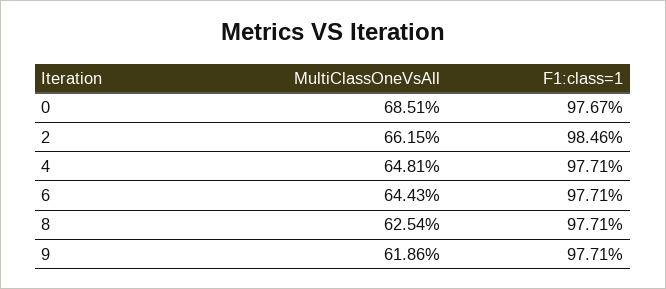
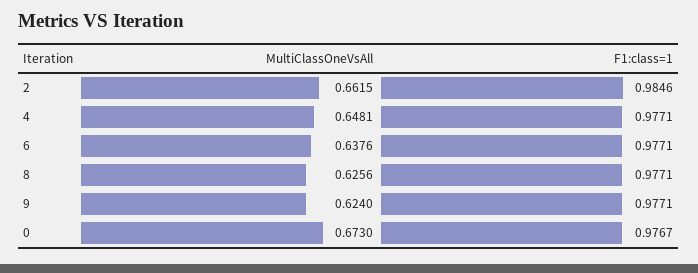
MultiClassOneVsAll, 0: 0.6851 -> 0.673
MultiClassOneVsAll, 6: 0.6443 -> 0.6376
MultiClassOneVsAll, 8: 0.6254 -> 0.6256
MultiClassOneVsAll, 9: 0.6186 -> 0.624

